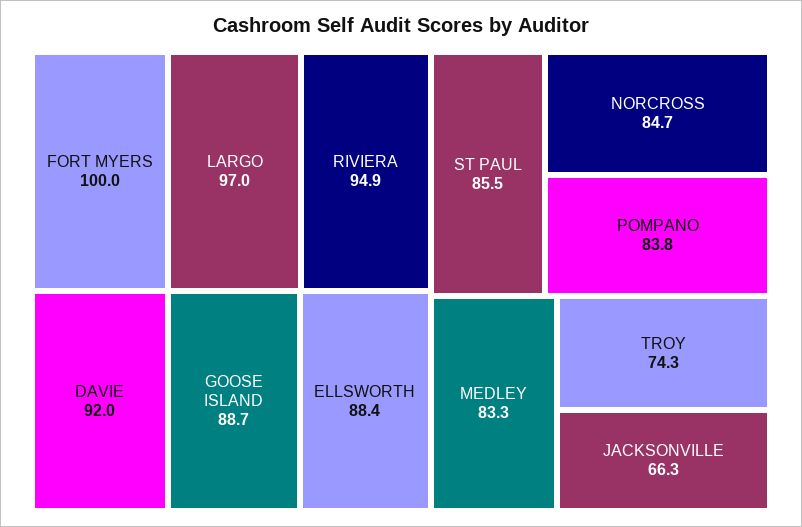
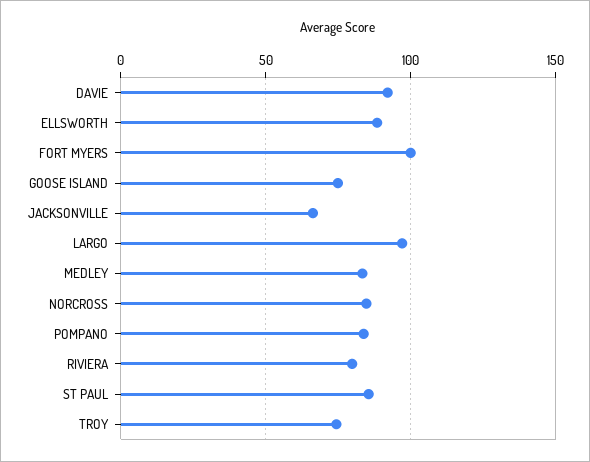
RIVIERA: 94.9 -> 80
GOOSE ISLAND: 88.7 -> 75

